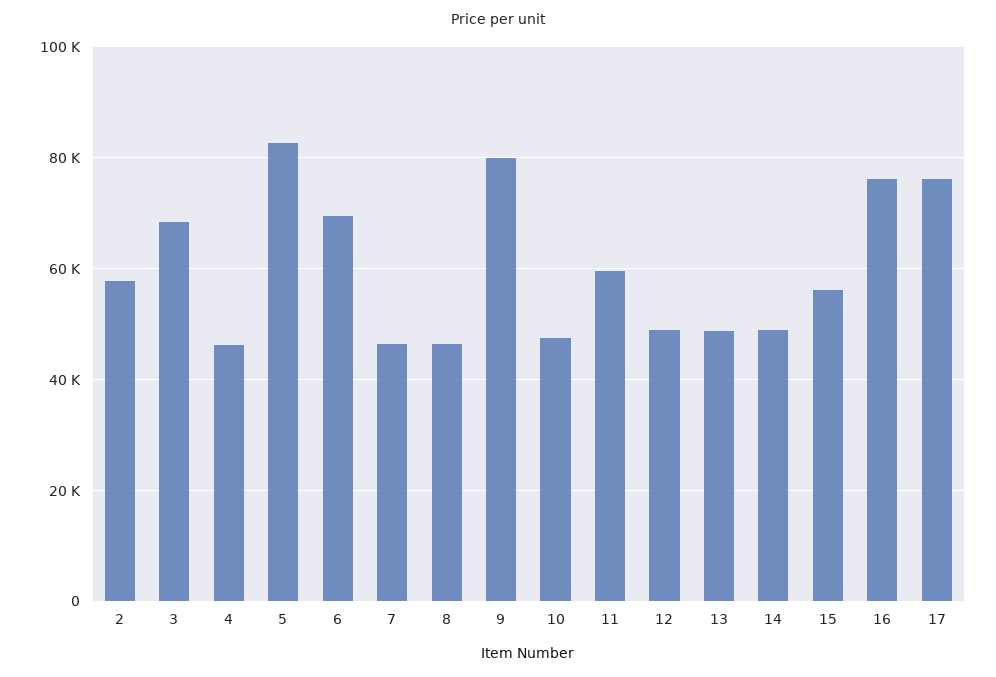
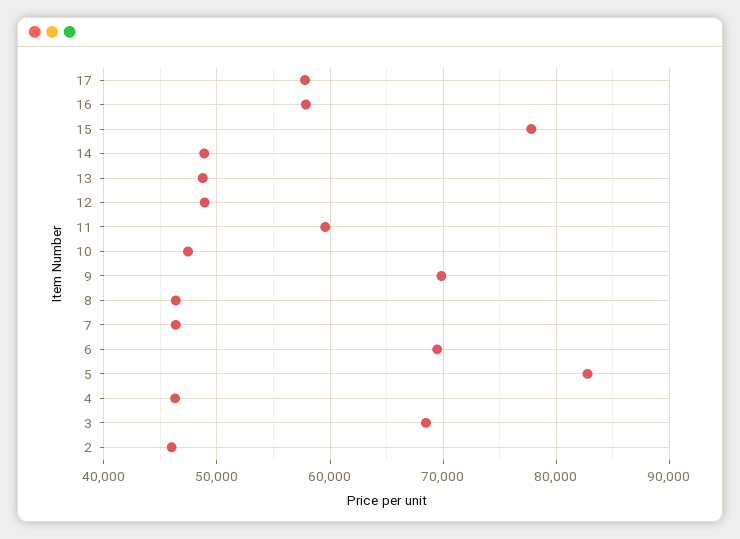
2: 58000 -> 46000
9: 80000 -> 70000
15: 56000 -> 78000
16: 76000 -> 58000
17: 76000 -> 58000

